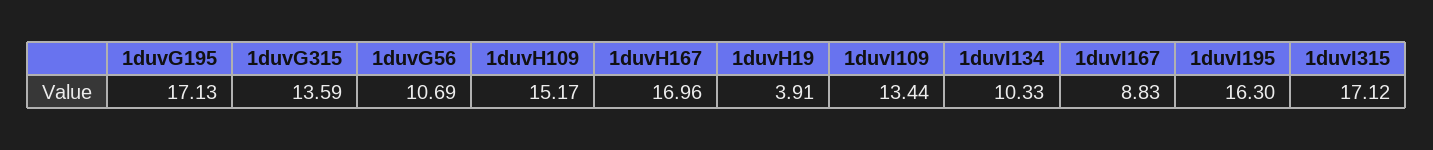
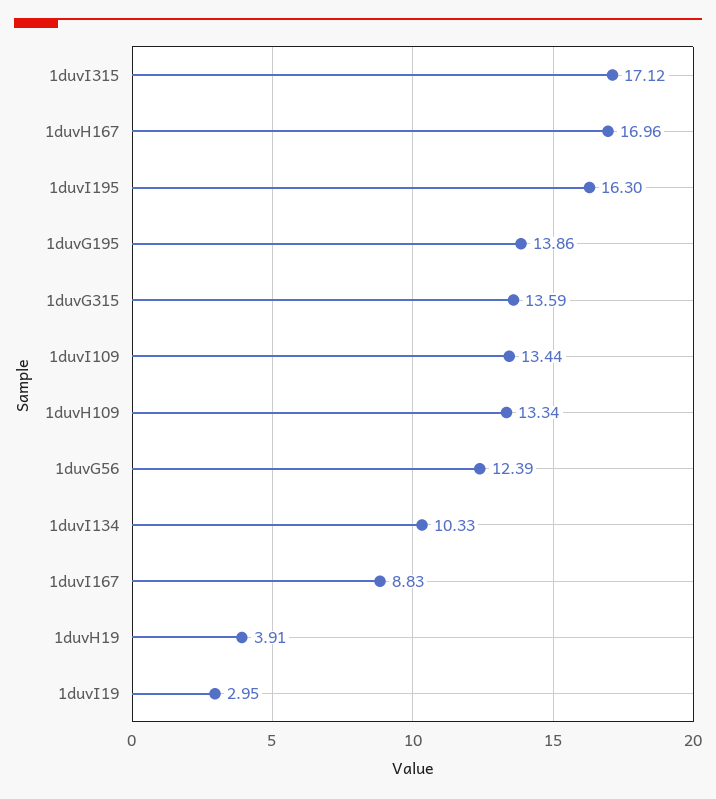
1duvG195: 17.13 -> 13.86
1duvG56: 10.69 -> 12.39
1duvH109: 15.17 -> 13.34
1duvI19: none -> 2.95

